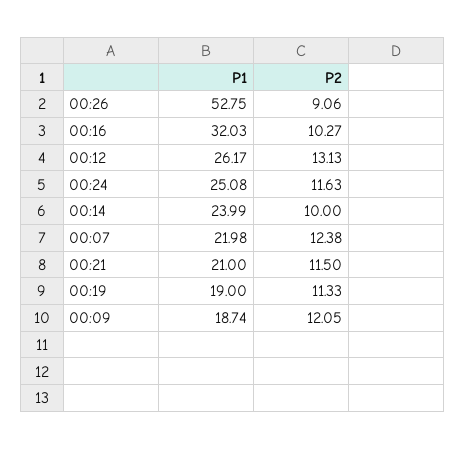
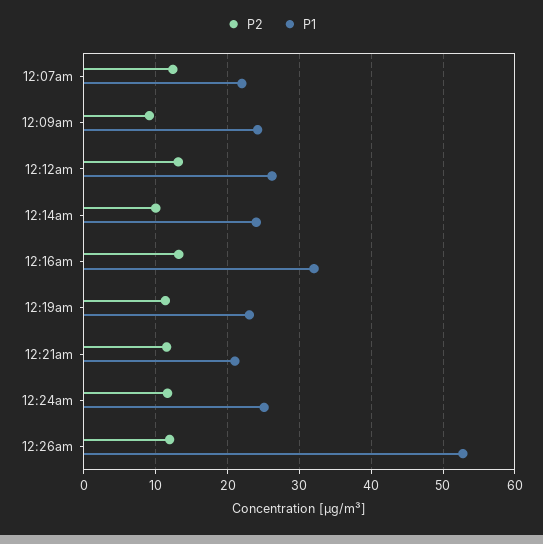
P2, 00:26: 9.06 -> 12
P2, 00:16: 10.27 -> 13
P1, 00:19: 19 -> 23
P1, 00:09: 18.74 -> 24
P2, 00:09: 12.05 -> 9

